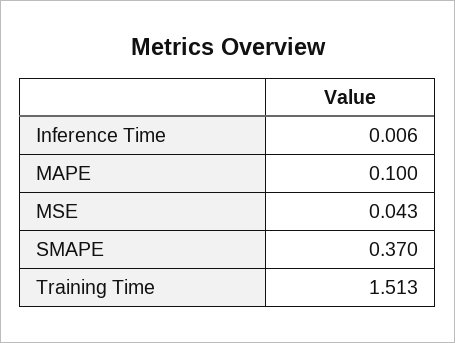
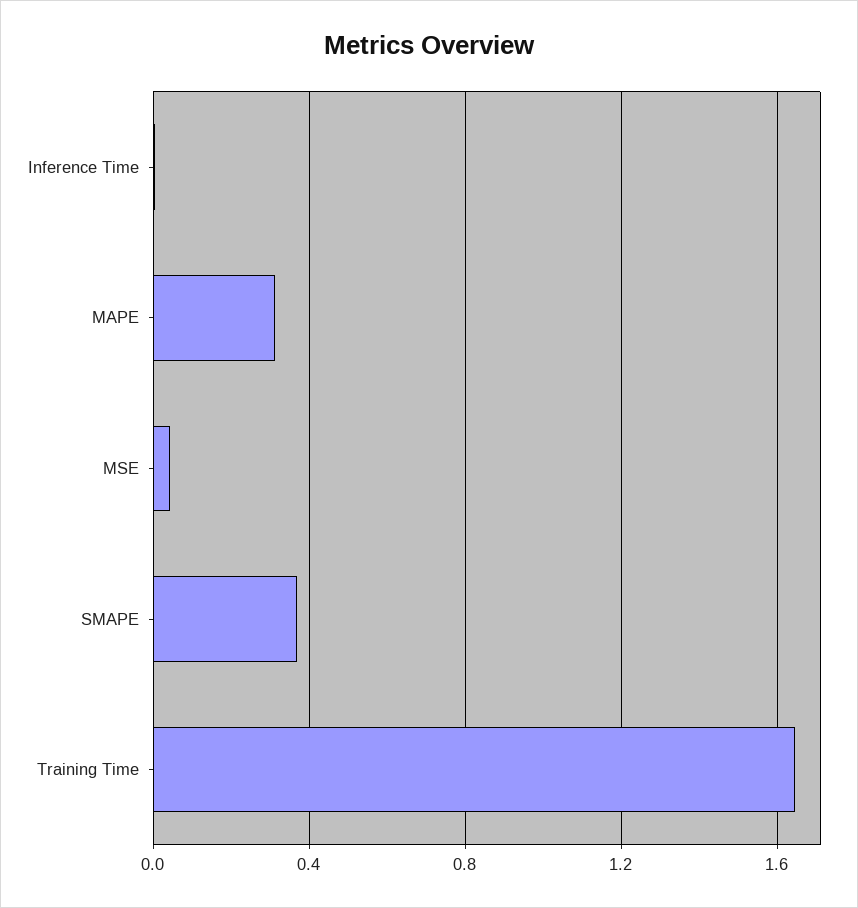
MAPE: 0.1 -> 0.3
Training Time: 1.513 -> 1.65

